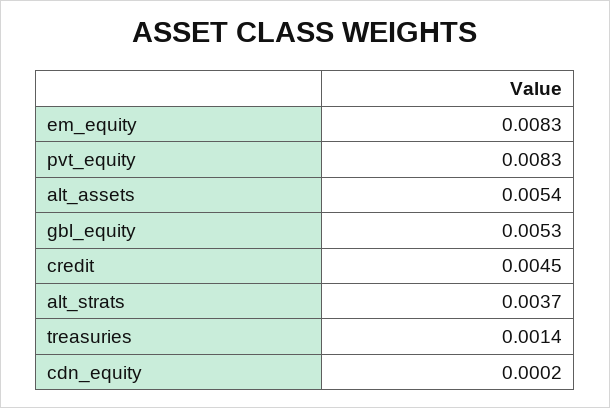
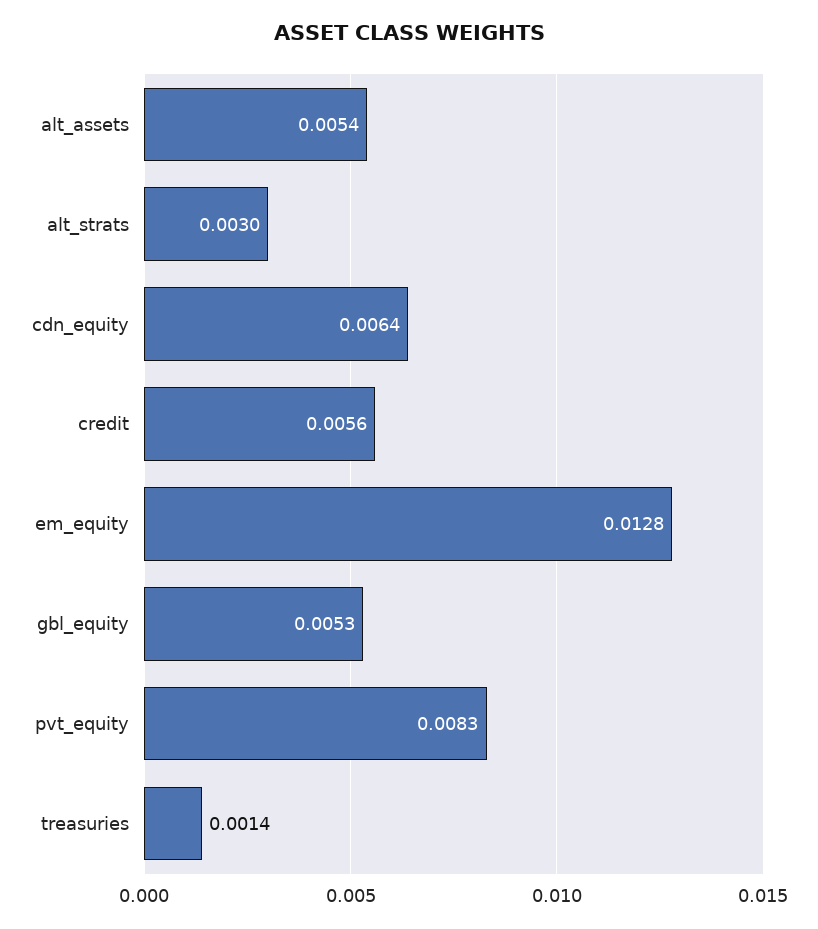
em_equity: 0.0083 -> 0.0128
credit: 0.0045 -> 0.0056
alt_strats: 0.0037 -> 0.003
cdn_equity: 0.0002 -> 0.0064

